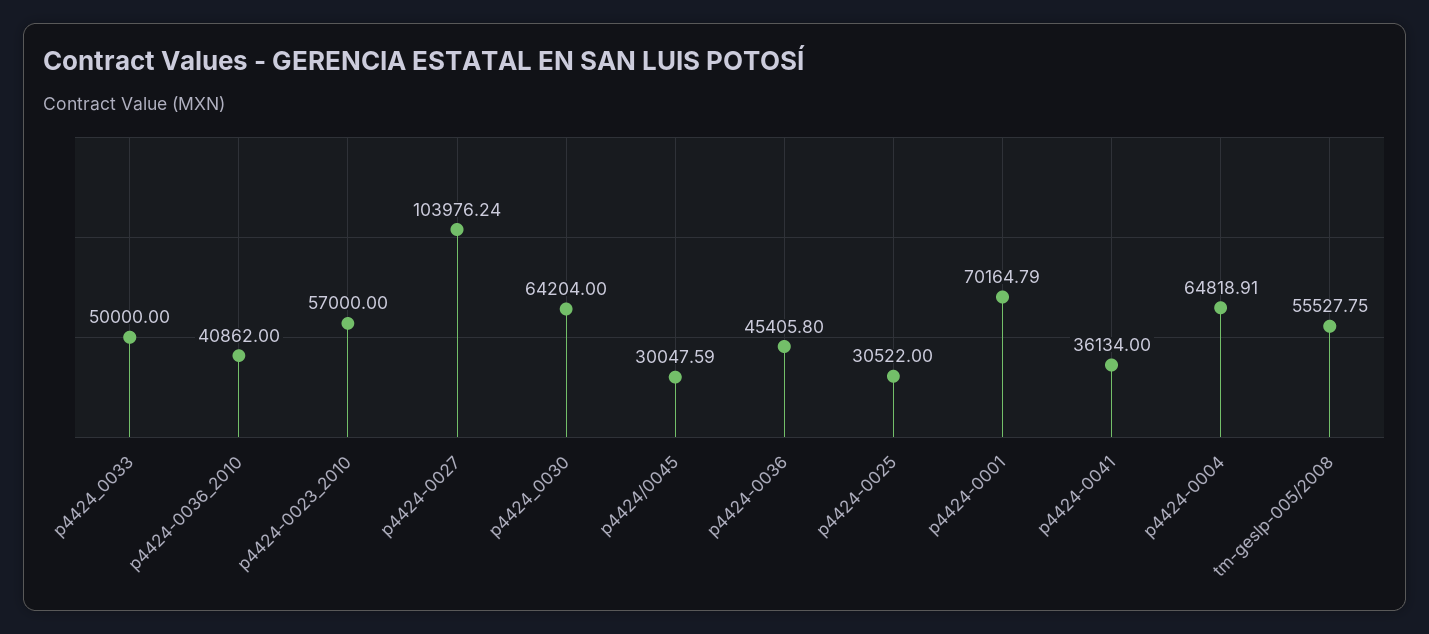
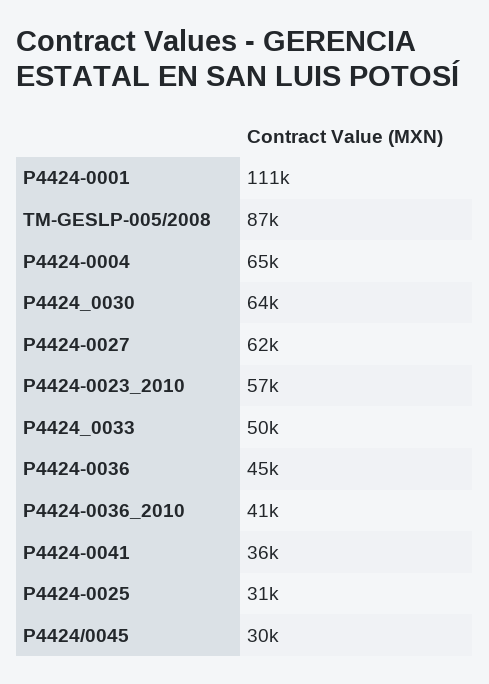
p4424-0027: 103976.24 -> 62000
p4424-0001: 70164.79 -> 111000
tm-geslp-005/2008: 55527.75 -> 87000

